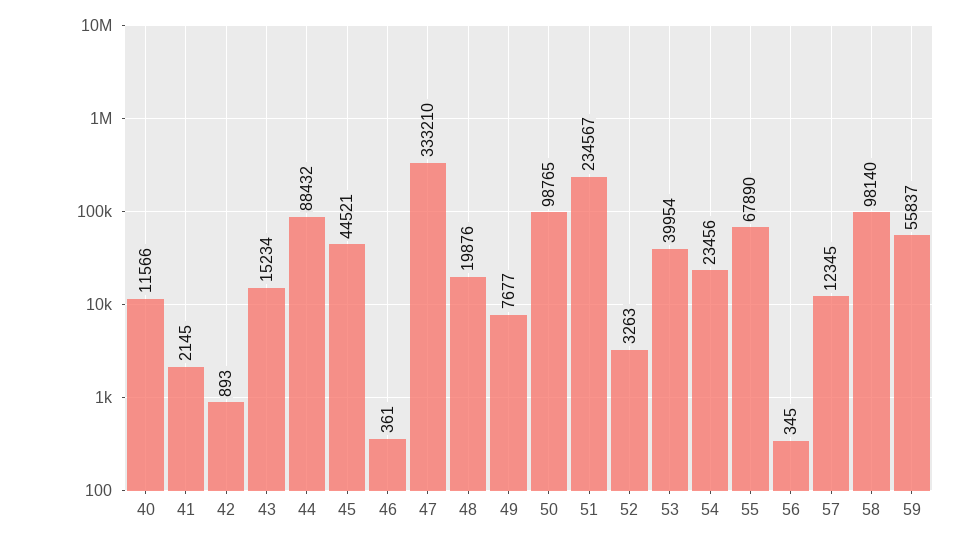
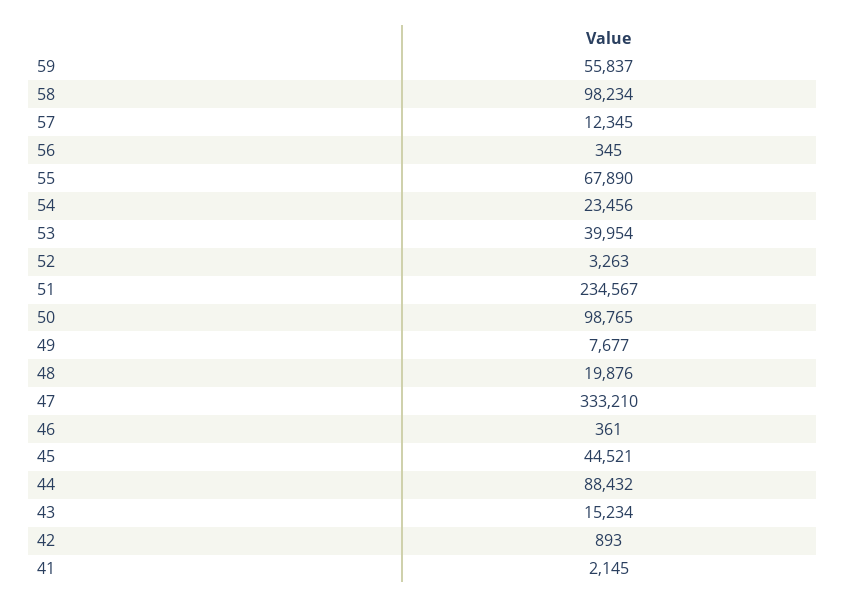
40: 11566 -> none
58: 98140 -> 98234

